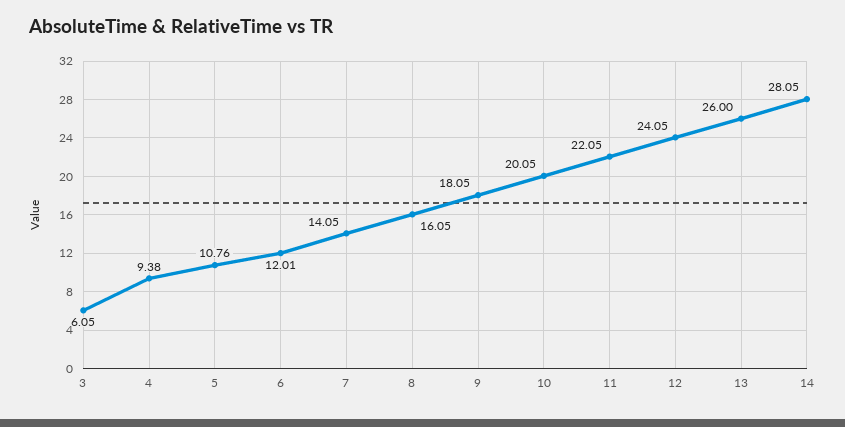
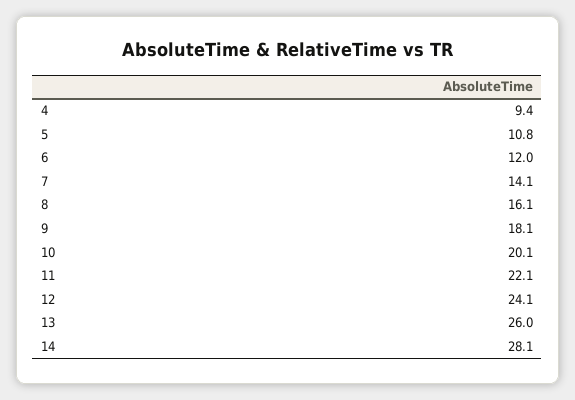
3: 6.05 -> none

